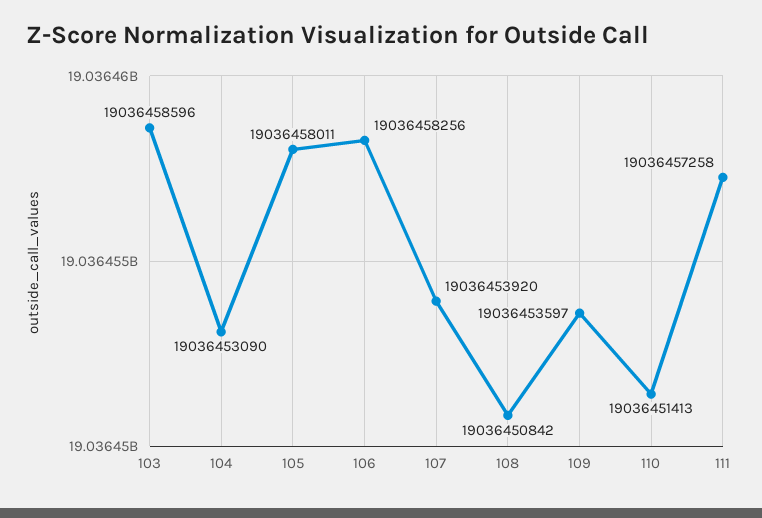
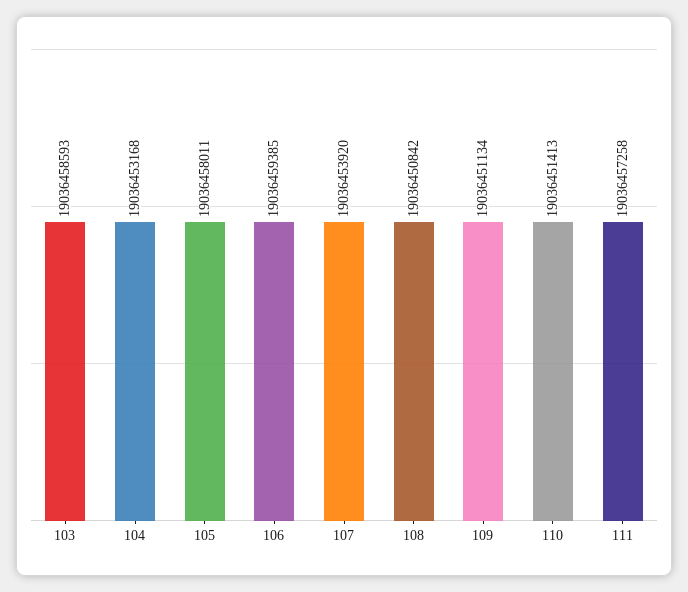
103: 19036458596 -> 19036458593
104: 19036453090 -> 19036453168
106: 19036458256 -> 19036459385
109: 19036453597 -> 19036451134

